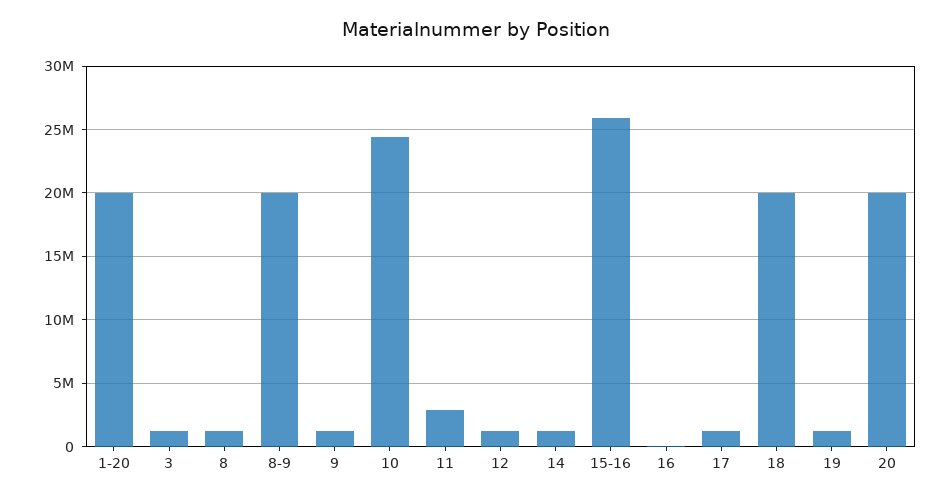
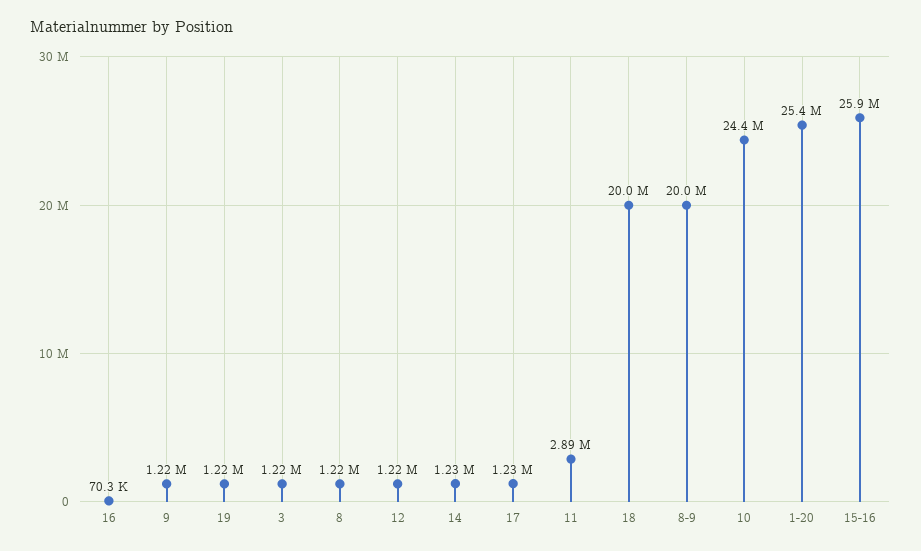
1-20: 20000000 -> 25400000
20: 20000000 -> none

